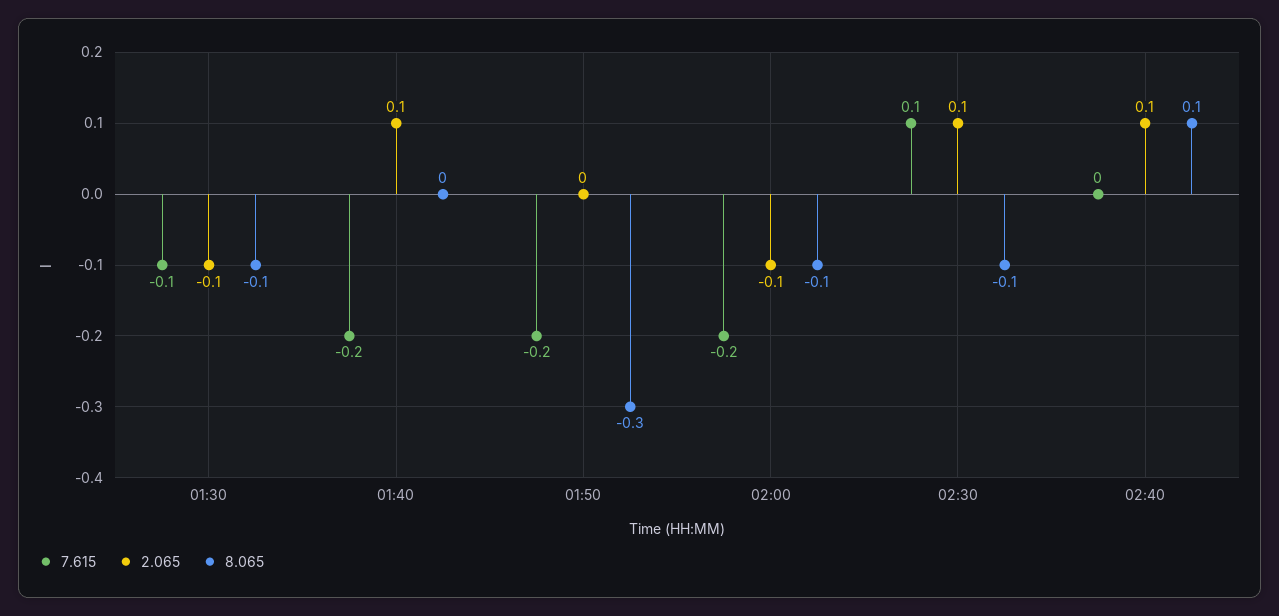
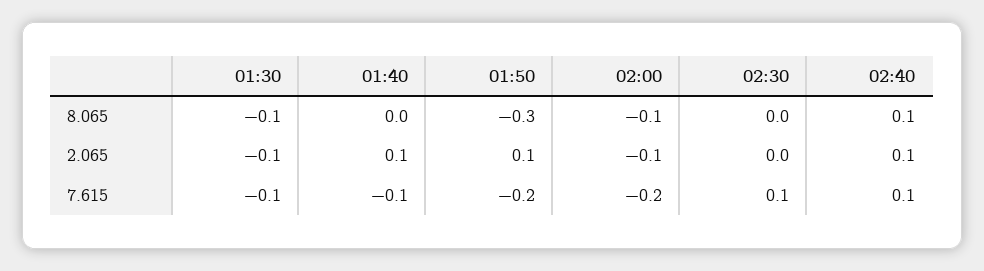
7.615, 01:40: -0.2 -> -0.1
2.065, 01:50: 0 -> 0.1
2.065, 02:30: 0.1 -> 0
8.065, 02:30: -0.1 -> 0
7.615, 02:40: 0 -> 0.1

